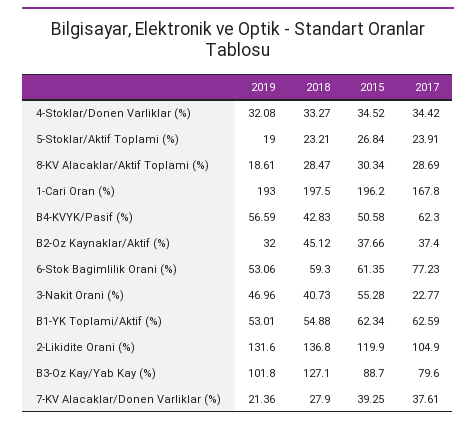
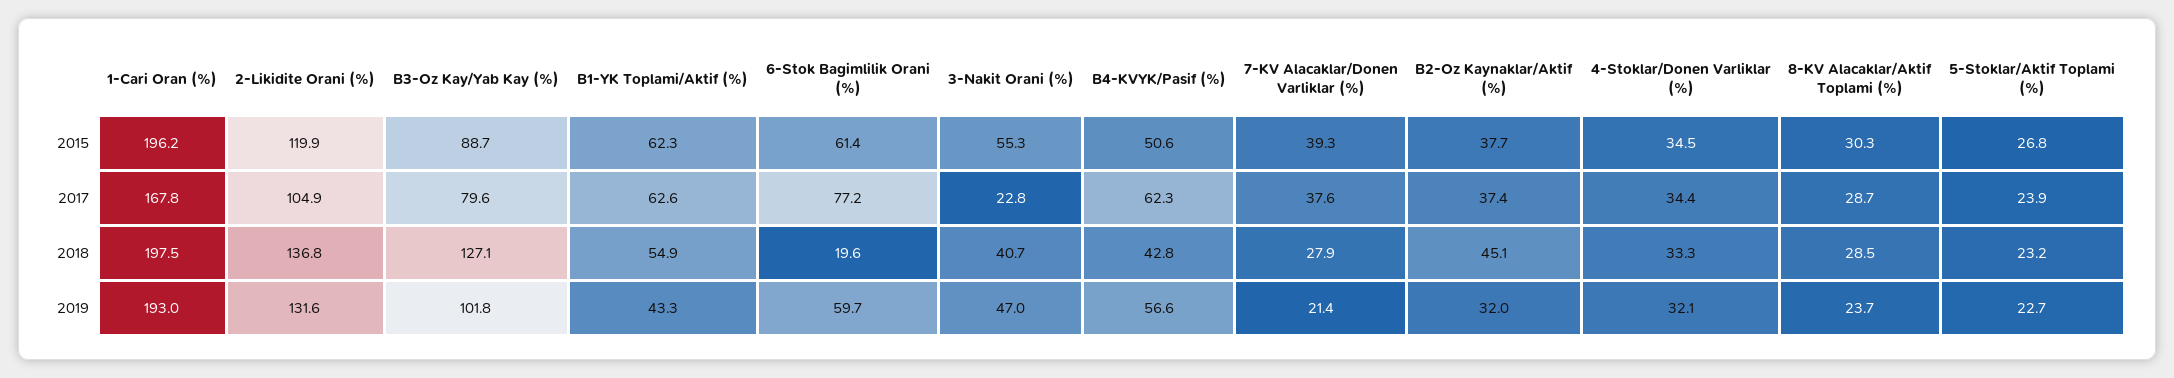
2019, 5-Stoklar/Aktif Toplami (%): 19 -> 22.7
2019, 8-KV Alacaklar/Aktif Toplami (%): 18.61 -> 23.7
2019, 6-Stok Bagimlilik Orani (%): 53.06 -> 59.7
2018, 6-Stok Bagimlilik Orani (%): 59.3 -> 19.6
2019, B1-YK Toplami/Aktif (%): 53.01 -> 43.3

